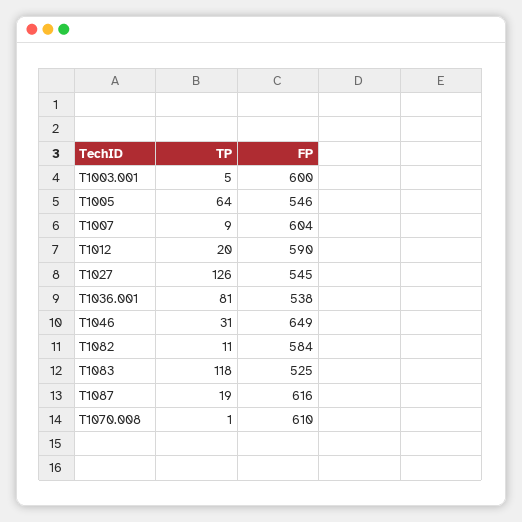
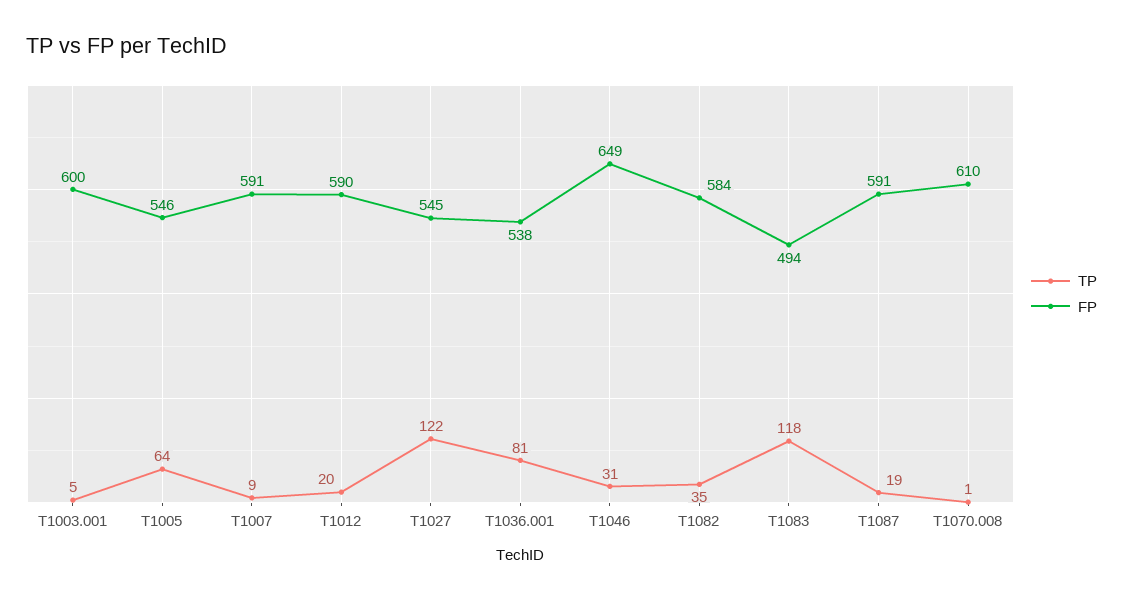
FP, T1007: 604 -> 591
TP, T1027: 126 -> 122
TP, T1082: 11 -> 35
FP, T1083: 525 -> 494
FP, T1087: 616 -> 591

